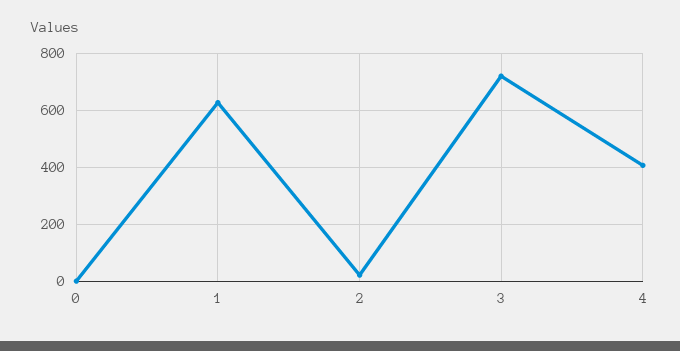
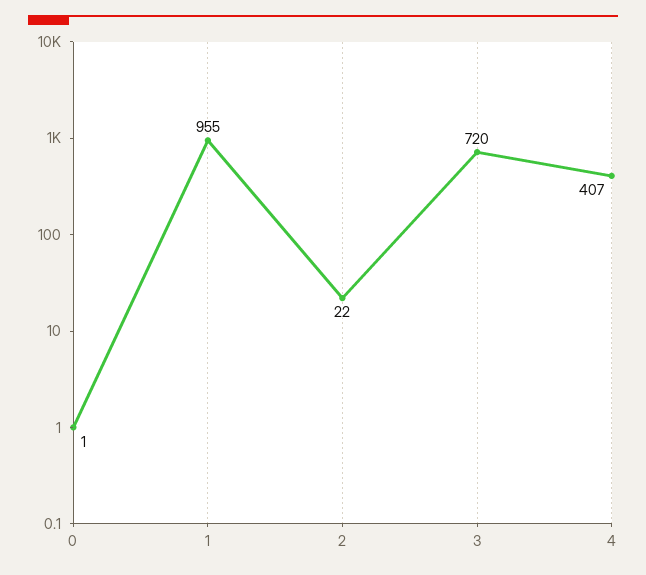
1: 625 -> 955

